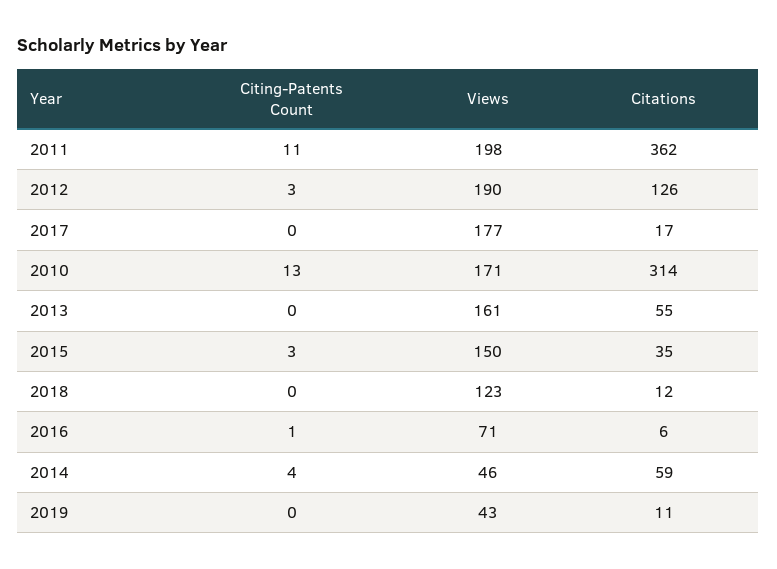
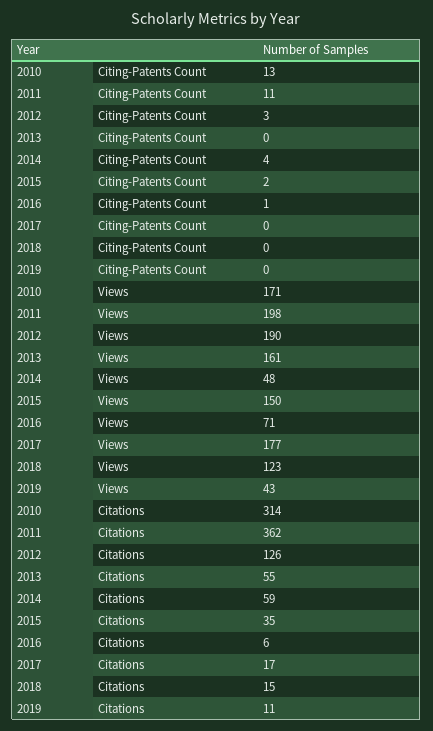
Citing-Patents Count, 2015: 3 -> 2
Citations, 2018: 12 -> 15
Views, 2014: 46 -> 48

